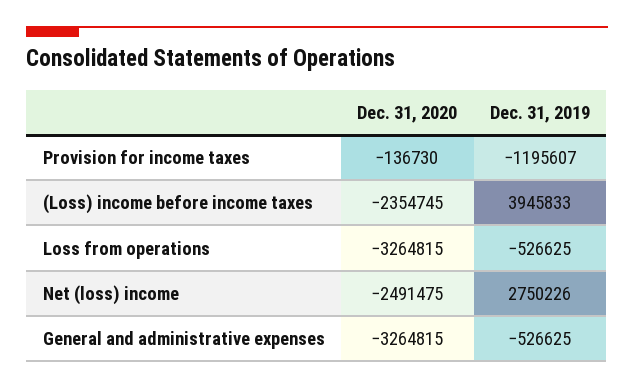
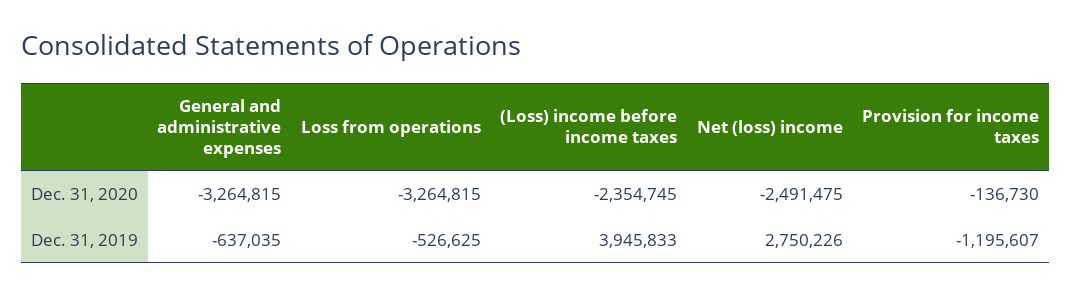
Dec. 31, 2019, General and administrative expenses: -526625 -> -637035

